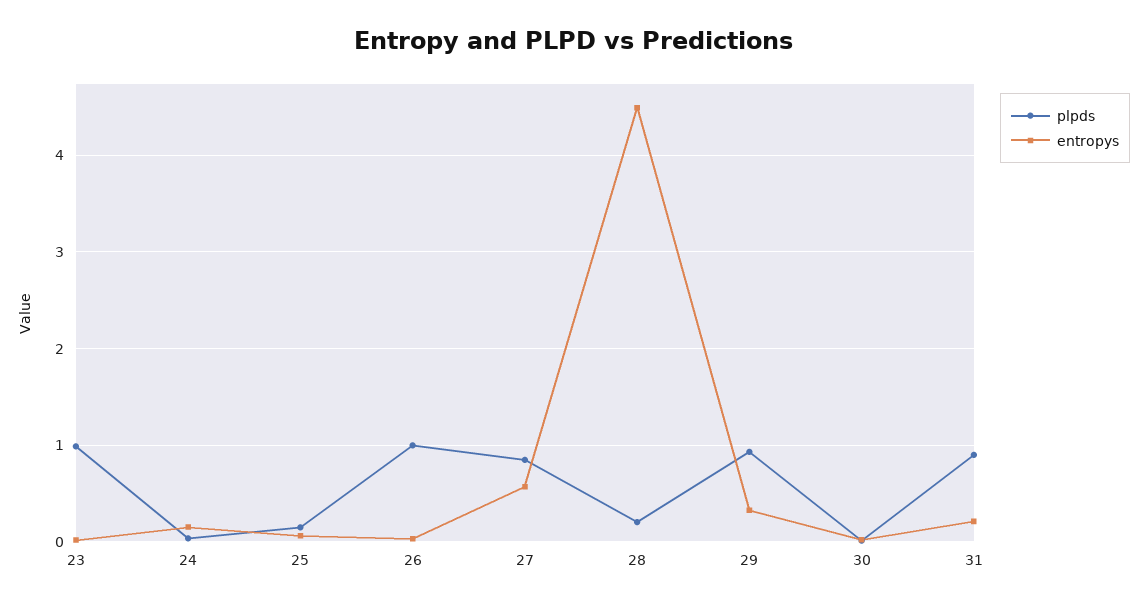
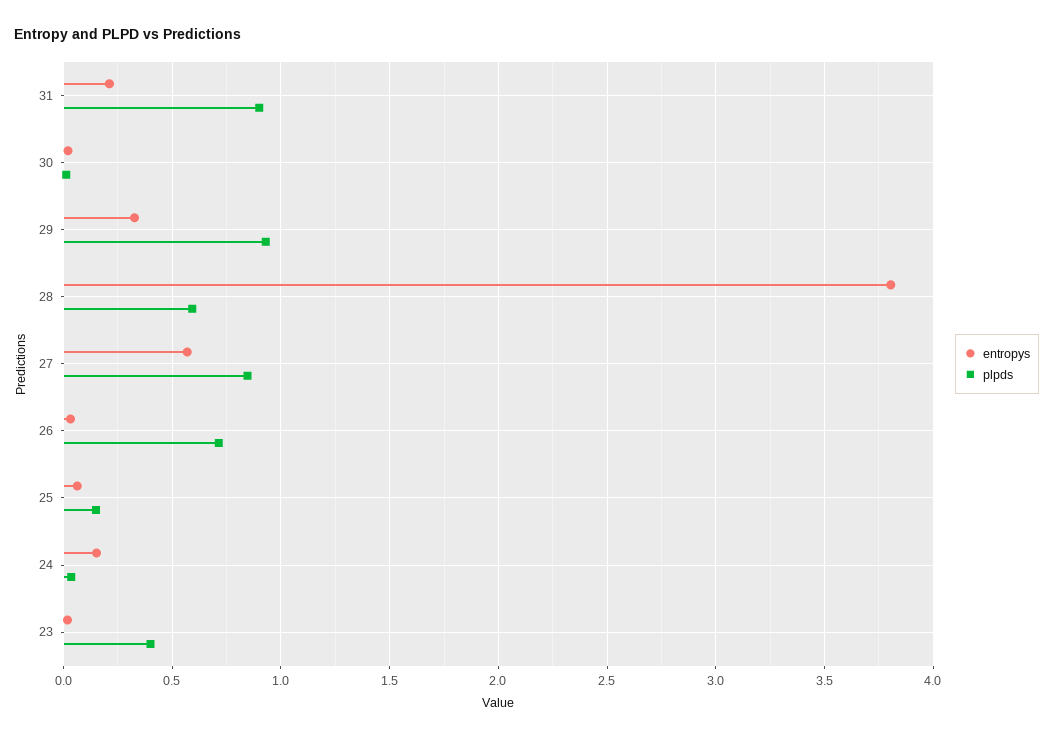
plpds, 23: 1 -> 0.4
plpds, 26: 1 -> 0.7
plpds, 28: 0.2 -> 0.6
entropys, 28: 4.5 -> 3.8

